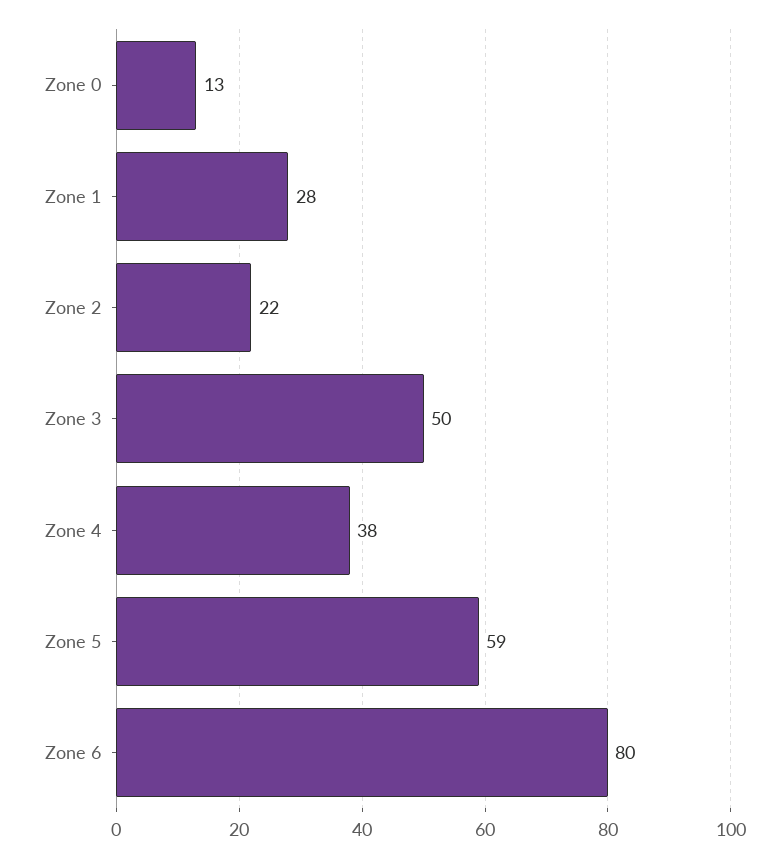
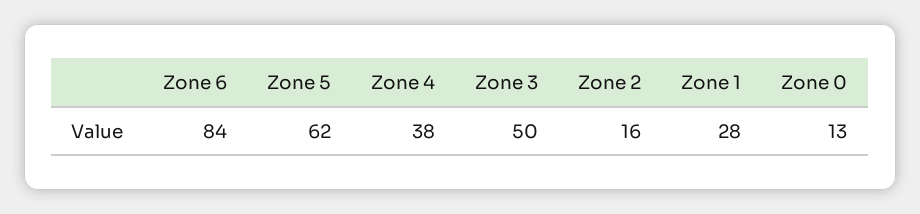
Zone 2: 22 -> 16
Zone 5: 59 -> 62
Zone 6: 80 -> 84

